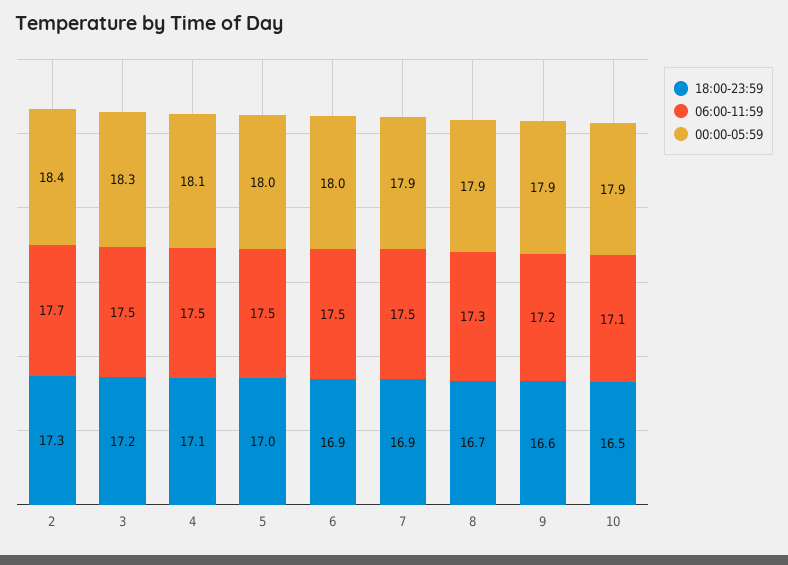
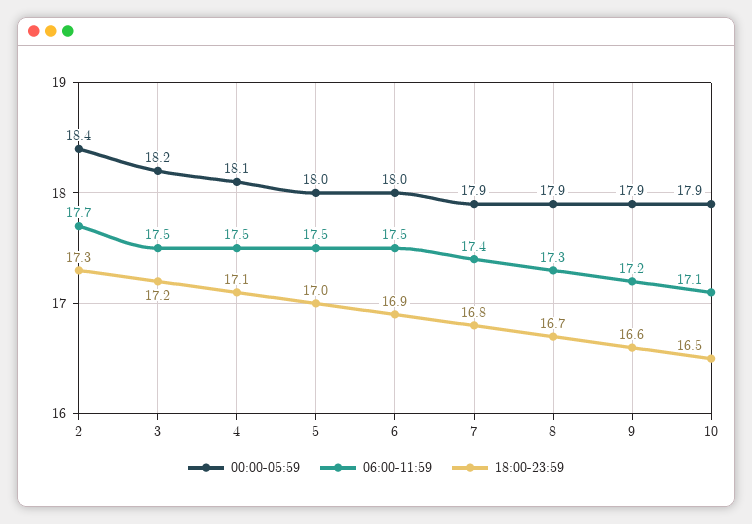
00:00-05:59, 3: 18.3 -> 18.2
18:00-23:59, 7: 16.9 -> 16.8
06:00-11:59, 7: 17.5 -> 17.4

